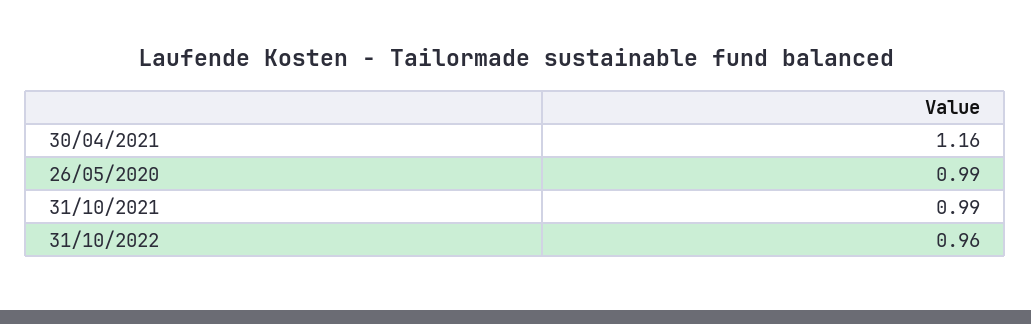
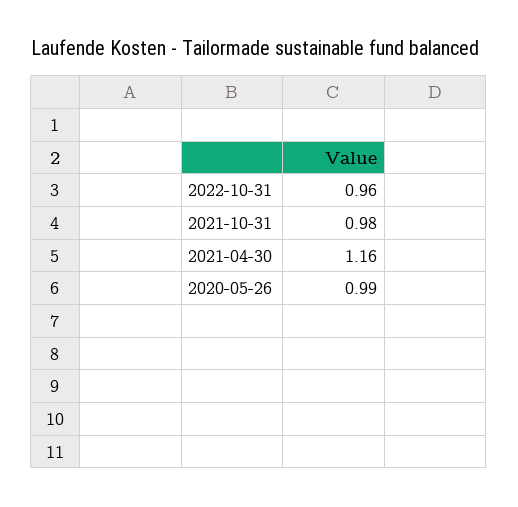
31/10/2021: 0.99 -> 0.98

